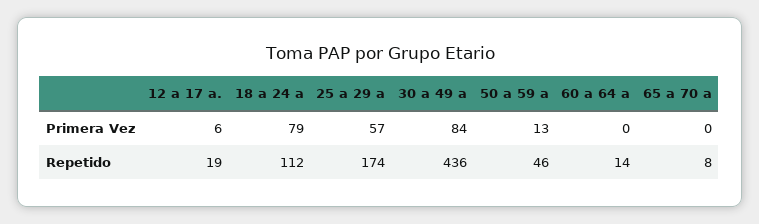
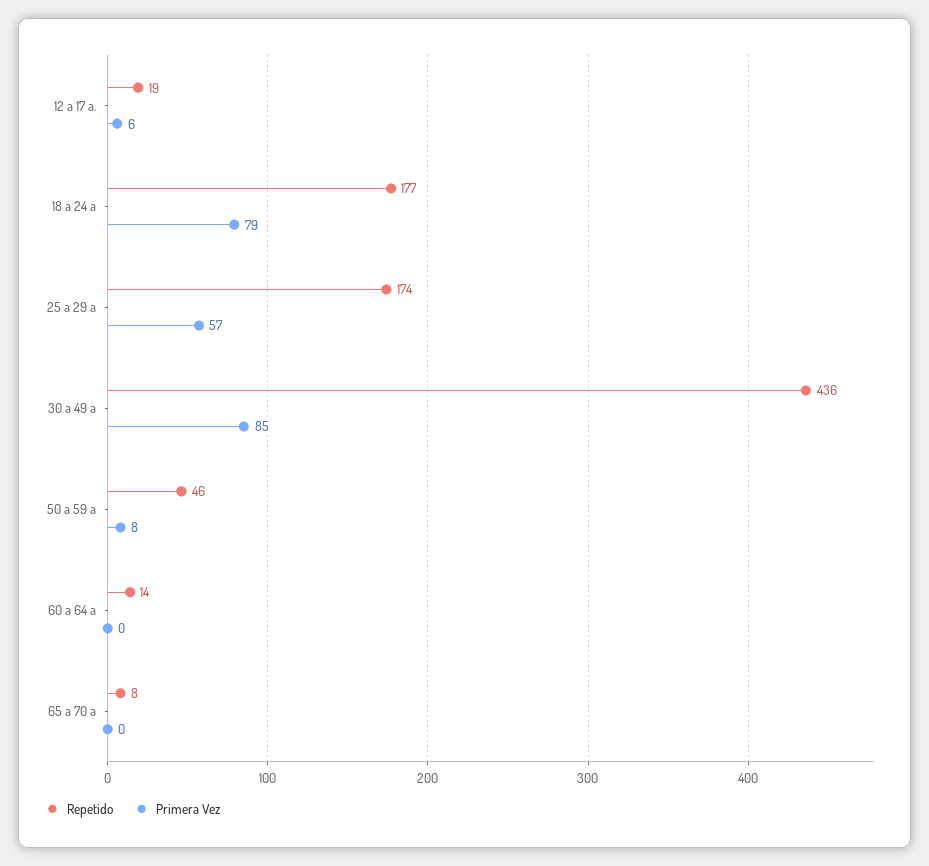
Primera Vez, 30 a 49 a: 84 -> 85
Primera Vez, 50 a 59 a: 13 -> 8
Repetido, 18 a 24 a: 112 -> 177

